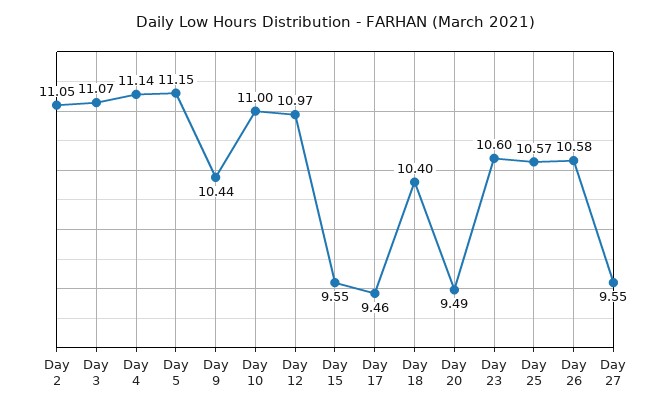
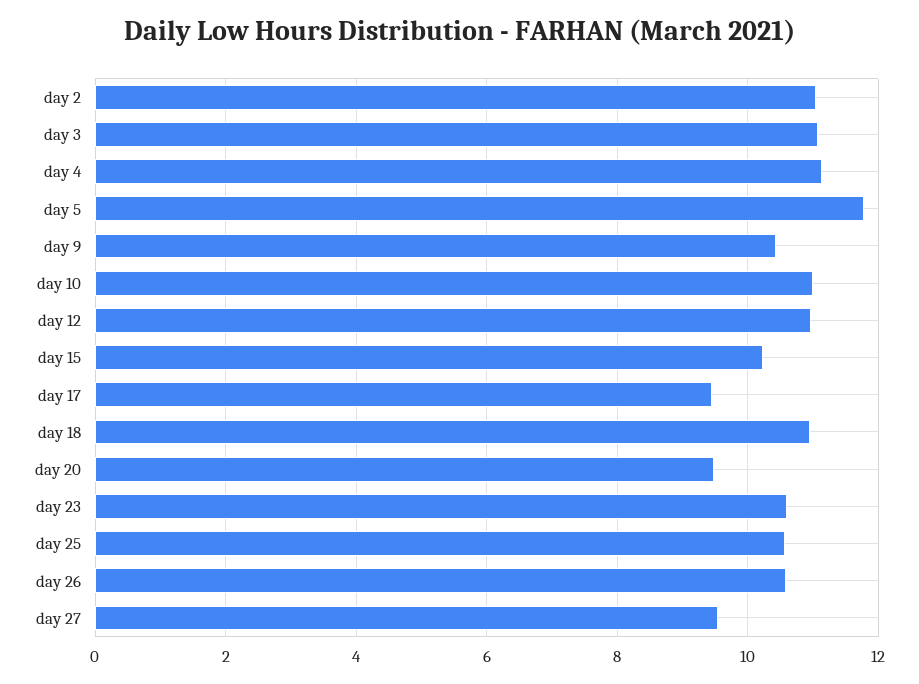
Day 5: 11.15 -> 11.8
Day 15: 9.55 -> 10.2
Day 18: 10.4 -> 11

